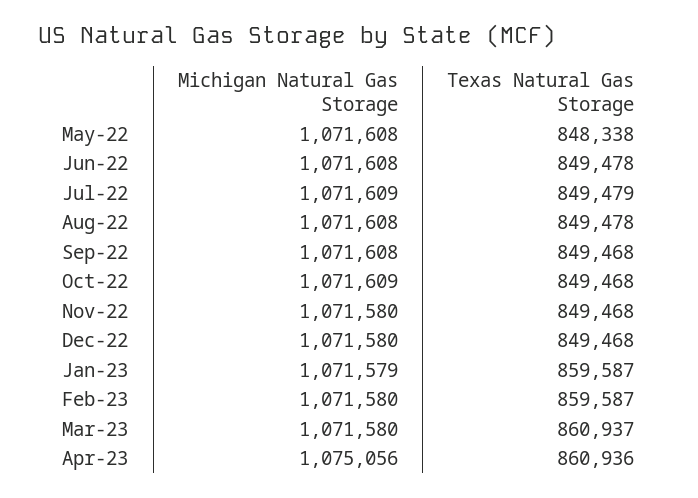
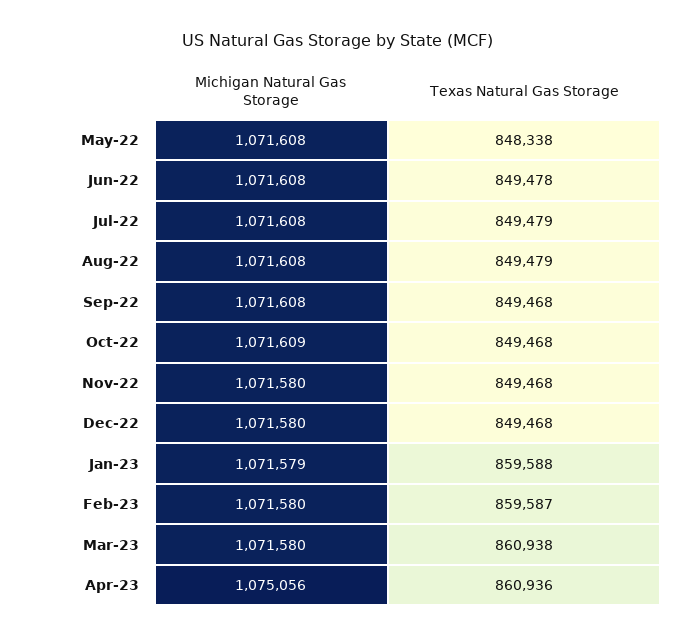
Michigan Natural Gas Storage, Jul-22: 1071609 -> 1071608
Texas Natural Gas Storage, Aug-22: 849478 -> 849479
Texas Natural Gas Storage, Jan-23: 859587 -> 859588
Texas Natural Gas Storage, Mar-23: 860937 -> 860938

